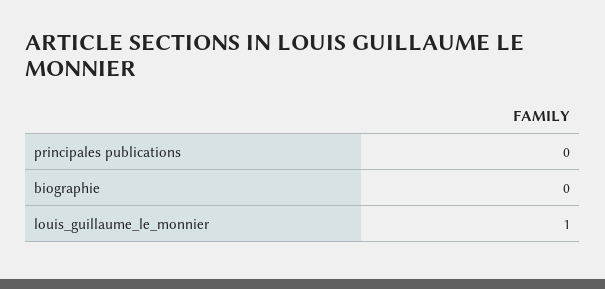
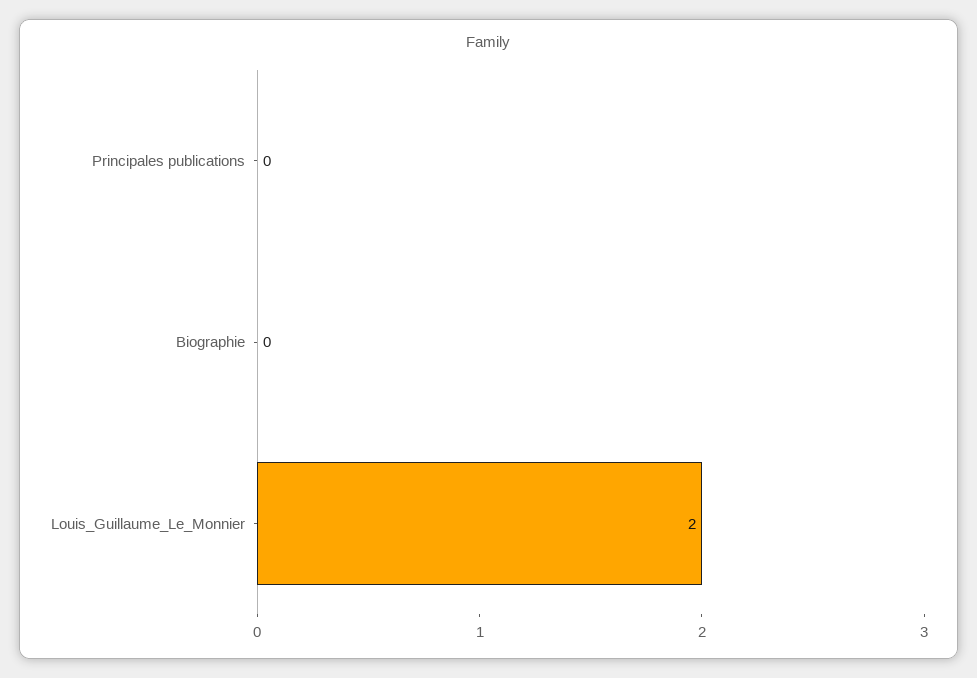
louis_guillaume_le_monnier: 1 -> 2

